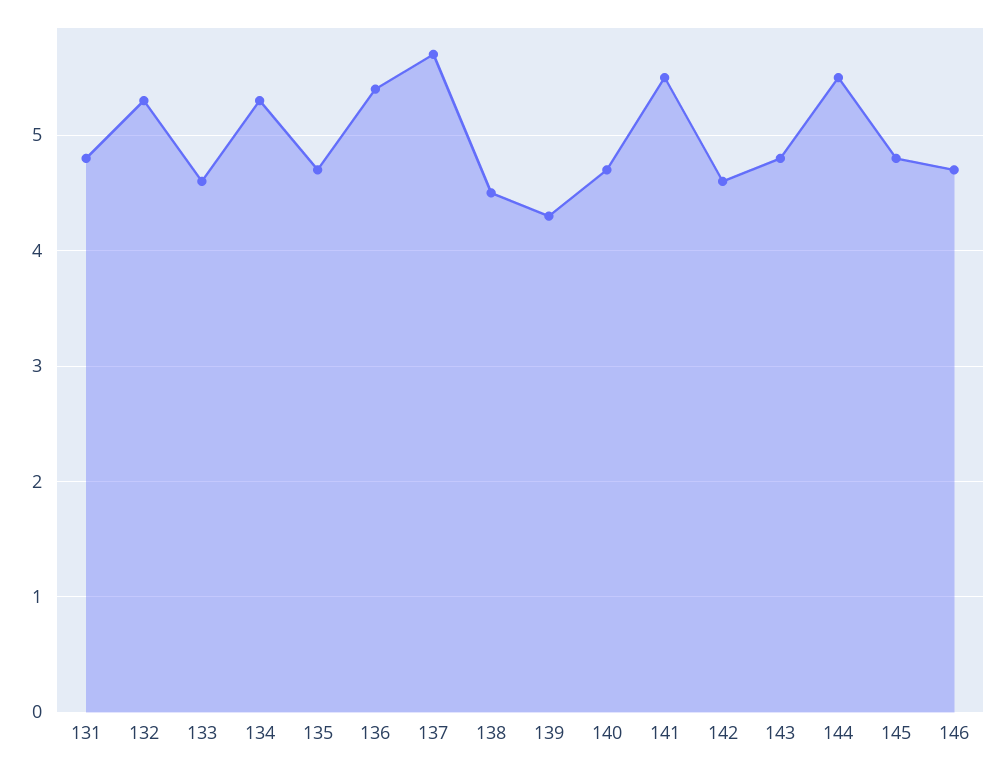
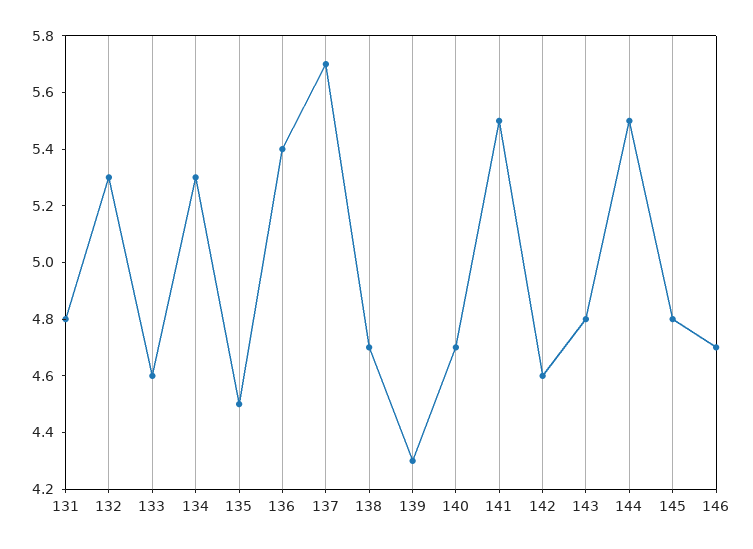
135: 4.7 -> 4.5
138: 4.5 -> 4.7

